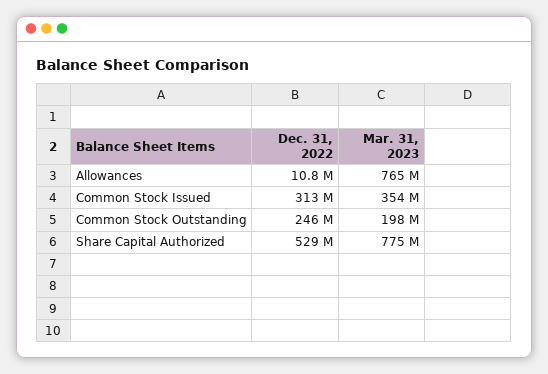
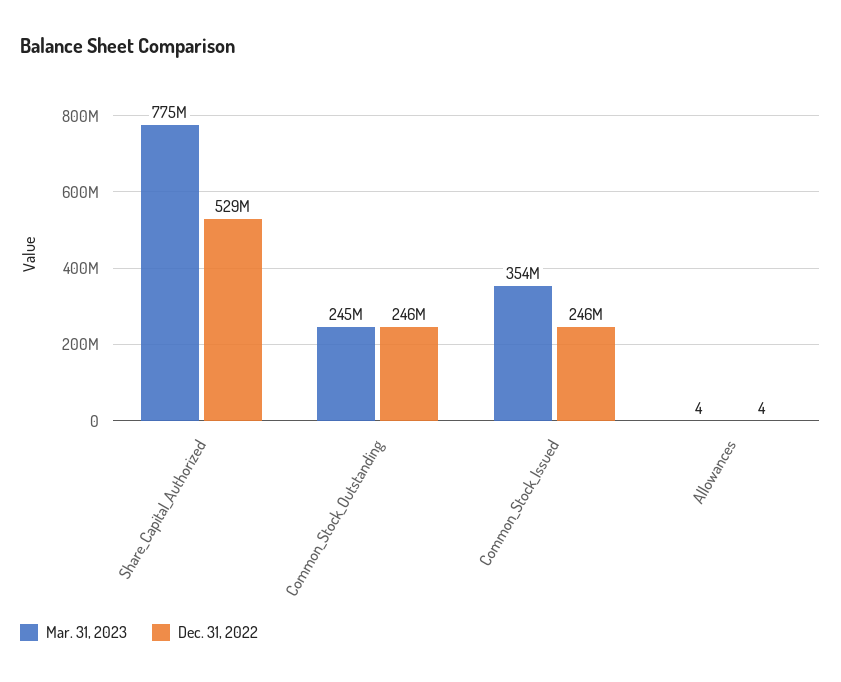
Dec. 31, 2022, Allowances: 10800000 -> 4
Mar. 31, 2023, Allowances: 765000000 -> 4
Dec. 31, 2022, Common Stock Issued: 313000000 -> 246000000
Mar. 31, 2023, Common Stock Outstanding: 198000000 -> 245000000

